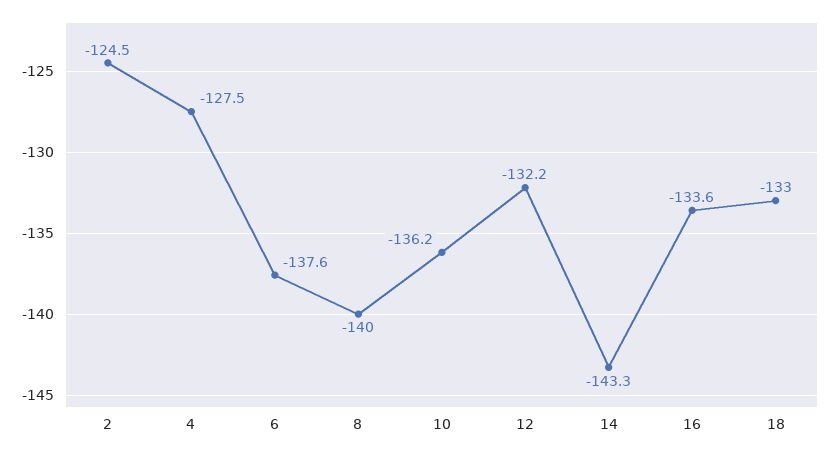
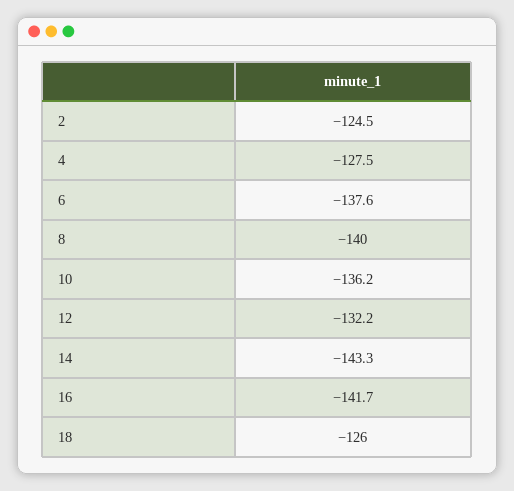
16: -133.6 -> -141.7
18: -133 -> -126

